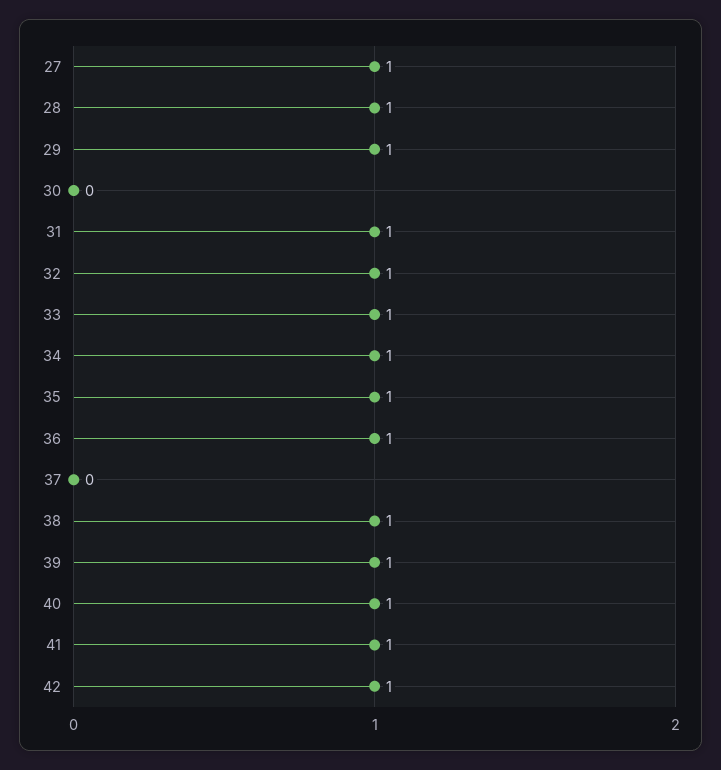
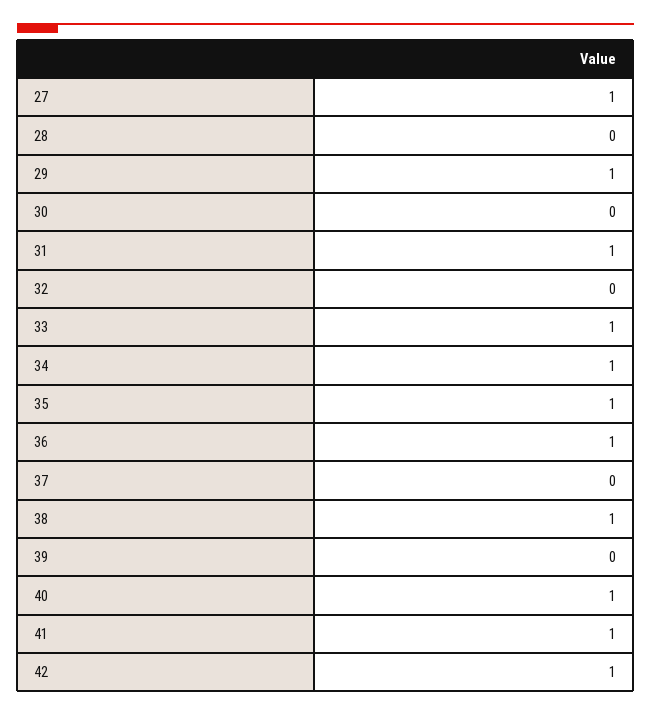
28: 1 -> 0
32: 1 -> 0
39: 1 -> 0

